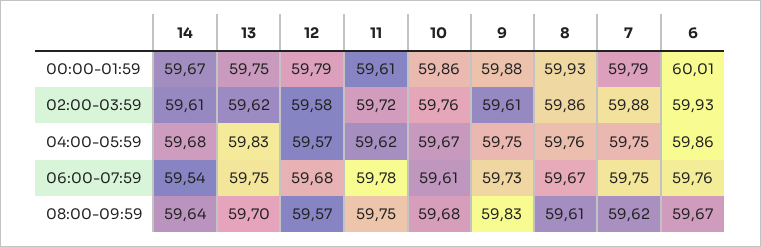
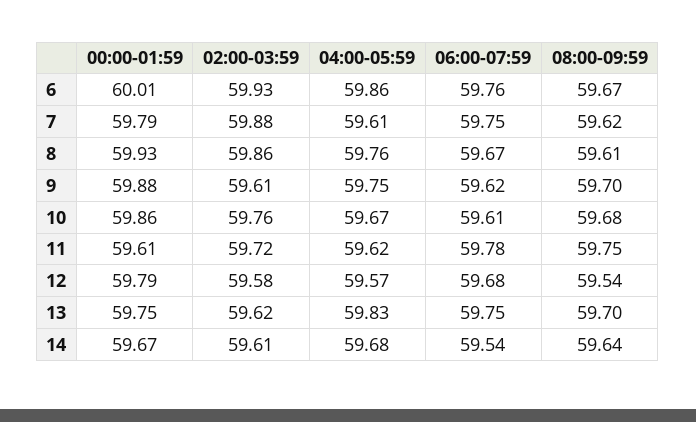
7, 04:00-05:59: 59.75 -> 59.61
9, 06:00-07:59: 59.73 -> 59.62
12, 08:00-09:59: 59.57 -> 59.54
9, 08:00-09:59: 59.83 -> 59.7

